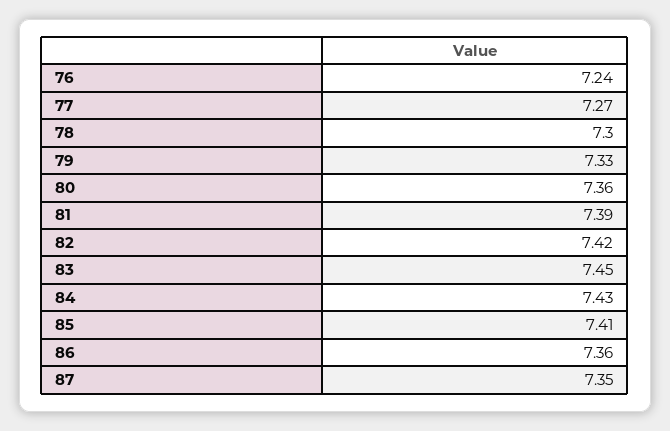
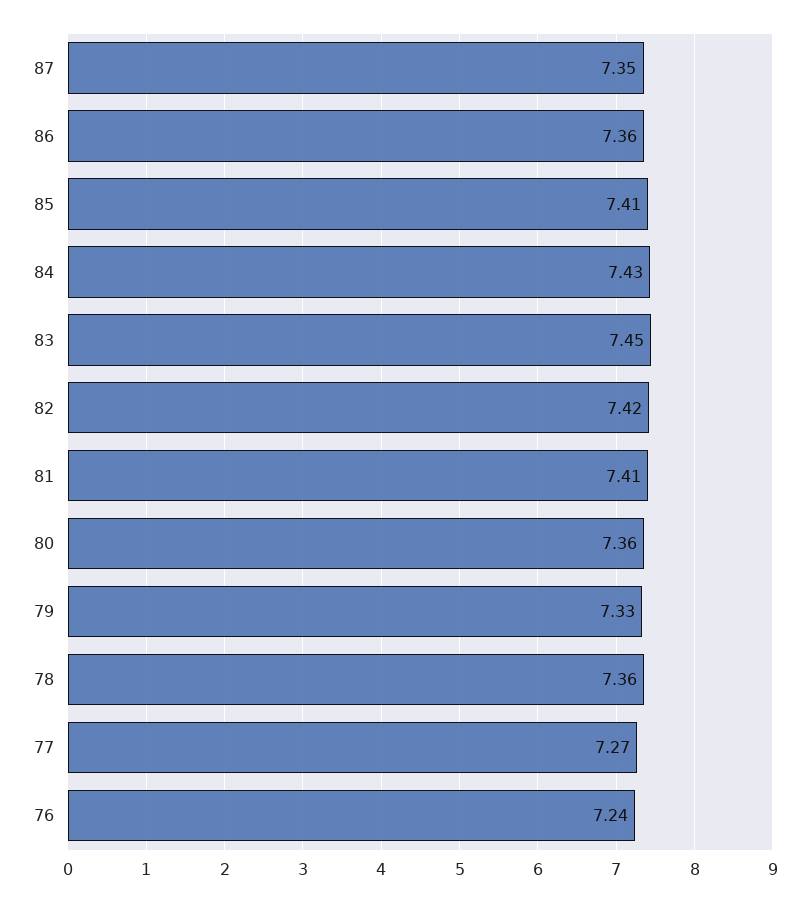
78: 7.3 -> 7.36
81: 7.39 -> 7.41

